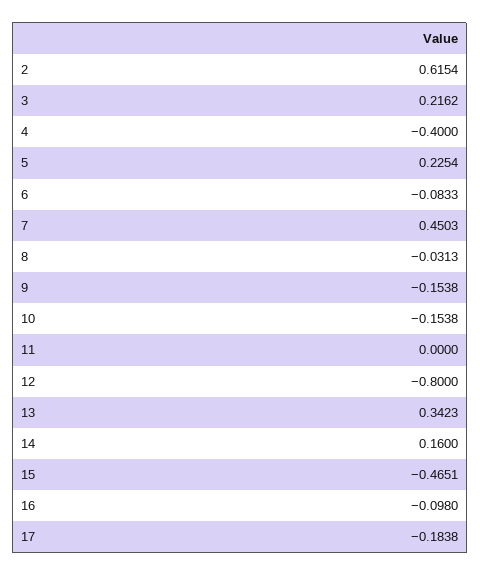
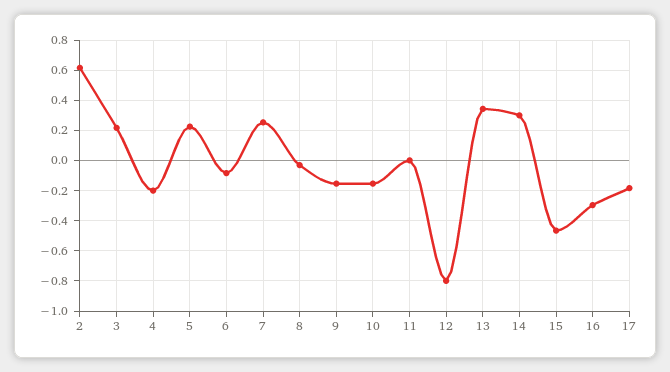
4: -0.4 -> -0.2
7: 0.4503 -> 0.25
14: 0.16 -> 0.3
16: -0.098 -> -0.3

